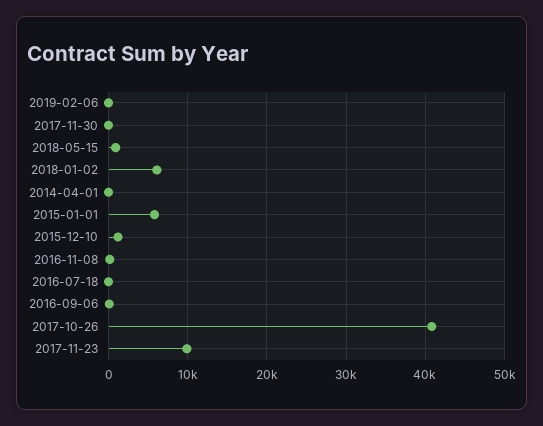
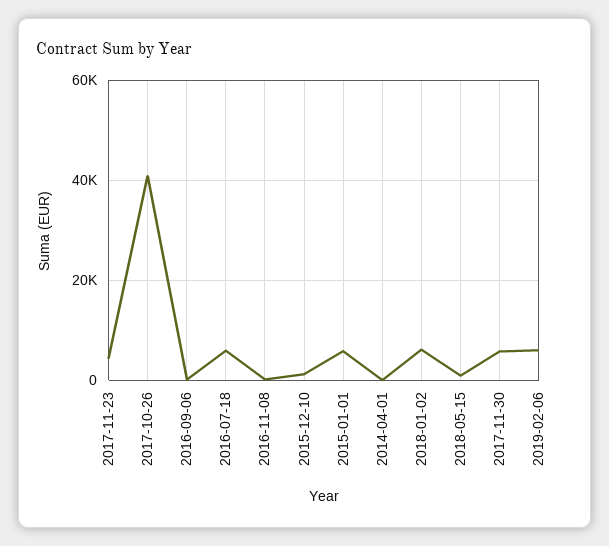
2019-02-06: 0 -> 6000
2017-11-30: 0 -> 6000
2016-07-18: 0 -> 6000
2017-11-23: 10000 -> 4000

